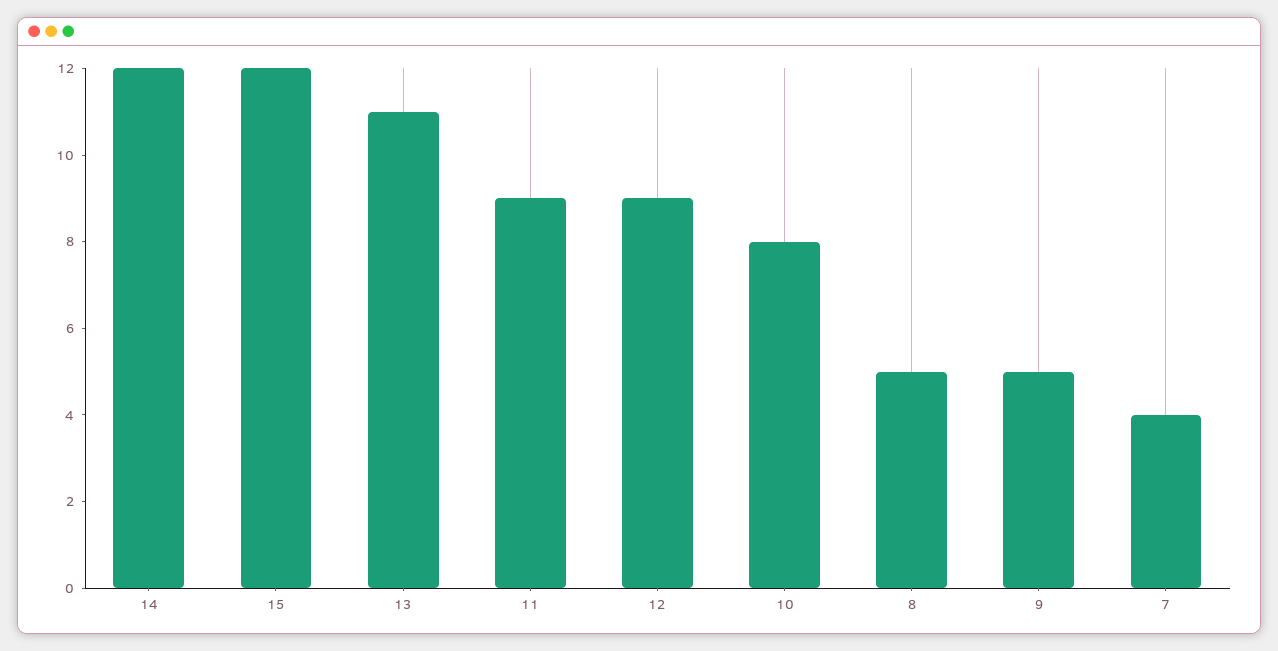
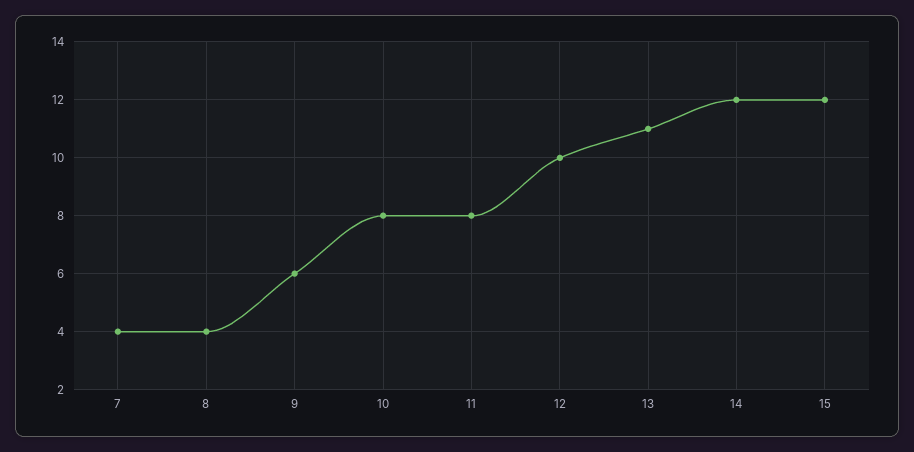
11: 9 -> 8
12: 9 -> 10
8: 5 -> 4
9: 5 -> 6

